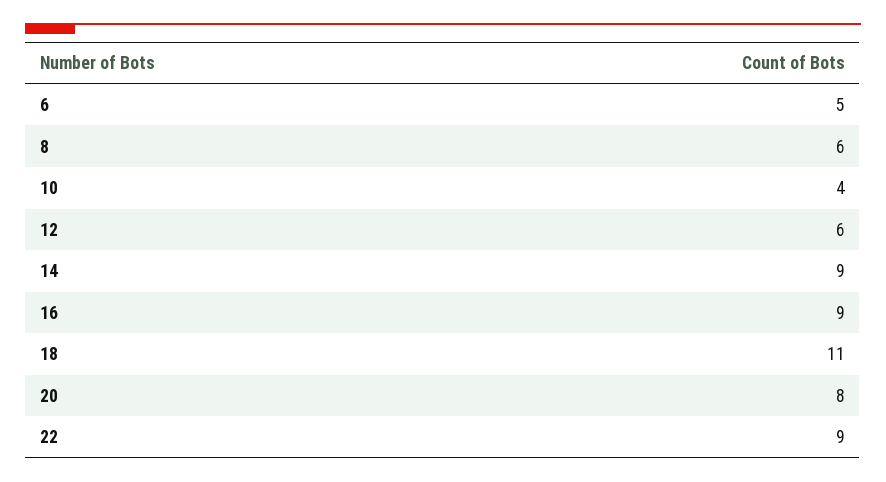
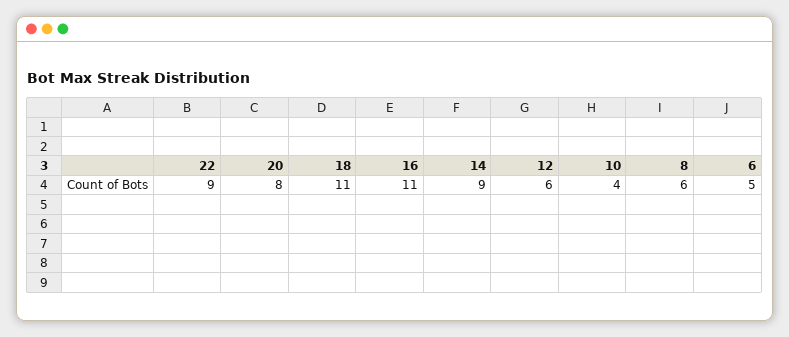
16: 9 -> 11

